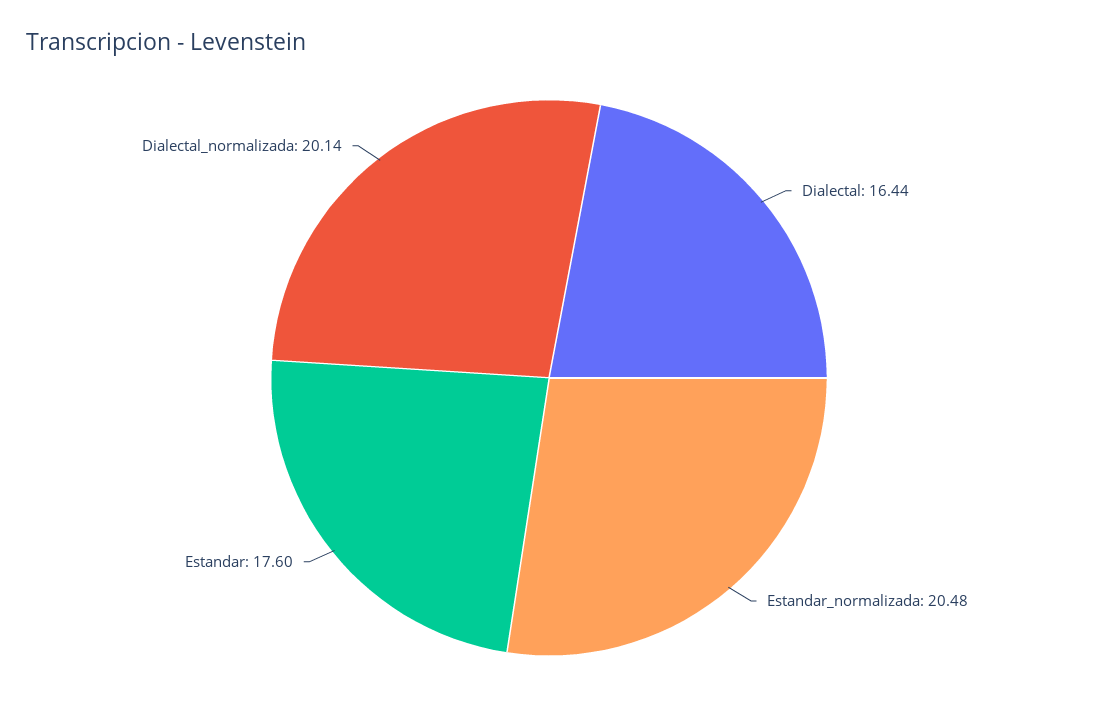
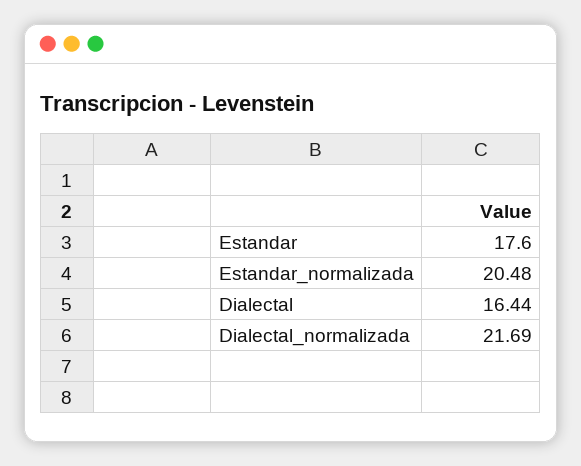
Dialectal_normalizada: 20.14 -> 21.69

